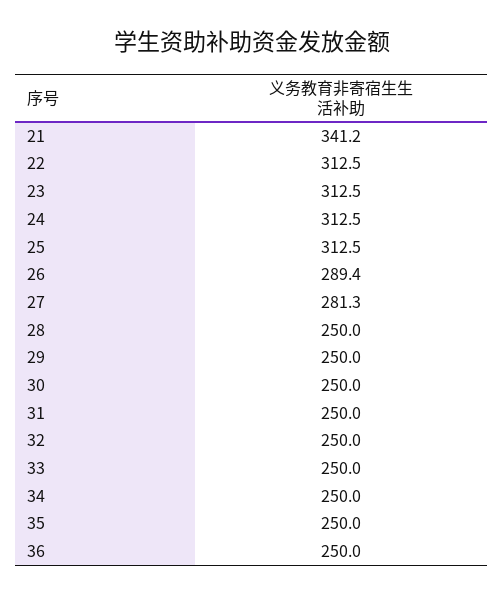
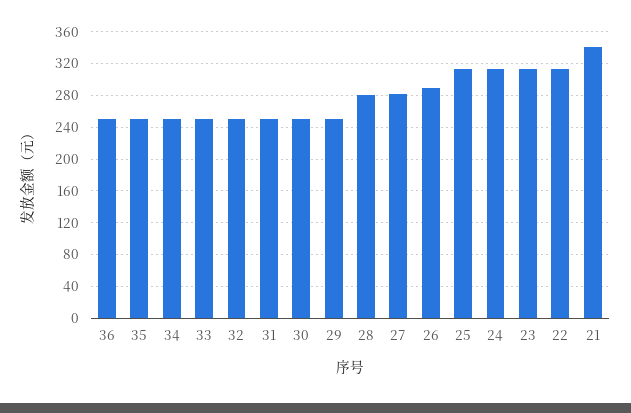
28: 250 -> 280

